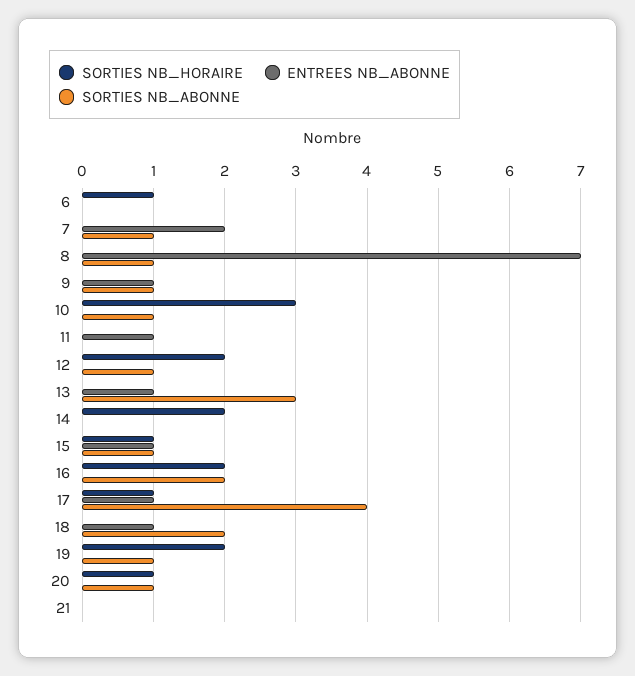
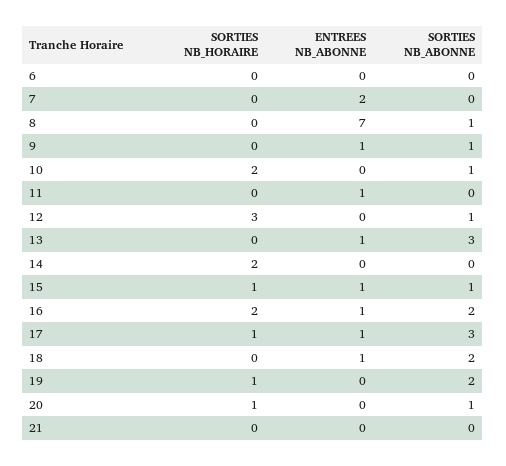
SORTIES NB_HORAIRE, 6: 1 -> 0
SORTIES NB_ABONNE, 7: 1 -> 0
SORTIES NB_HORAIRE, 10: 3 -> 2
SORTIES NB_HORAIRE, 12: 2 -> 3
ENTREES NB_ABONNE, 16: 0 -> 1
SORTIES NB_ABONNE, 17: 4 -> 3
SORTIES NB_HORAIRE, 19: 2 -> 1
SORTIES NB_ABONNE, 19: 1 -> 2

